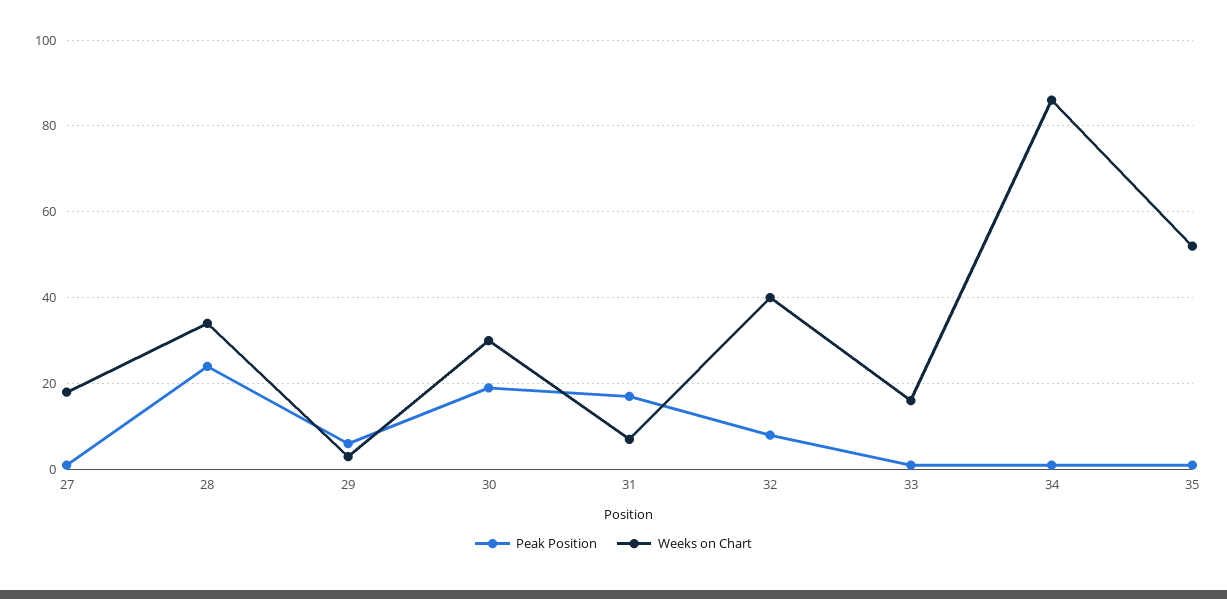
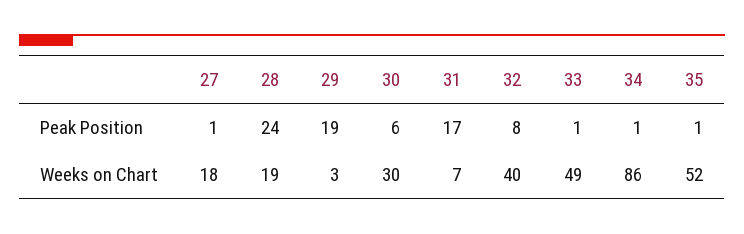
Weeks on Chart, 28: 35 -> 19
Peak Position, 29: 5 -> 19
Peak Position, 30: 20 -> 6
Weeks on Chart, 33: 15 -> 49

